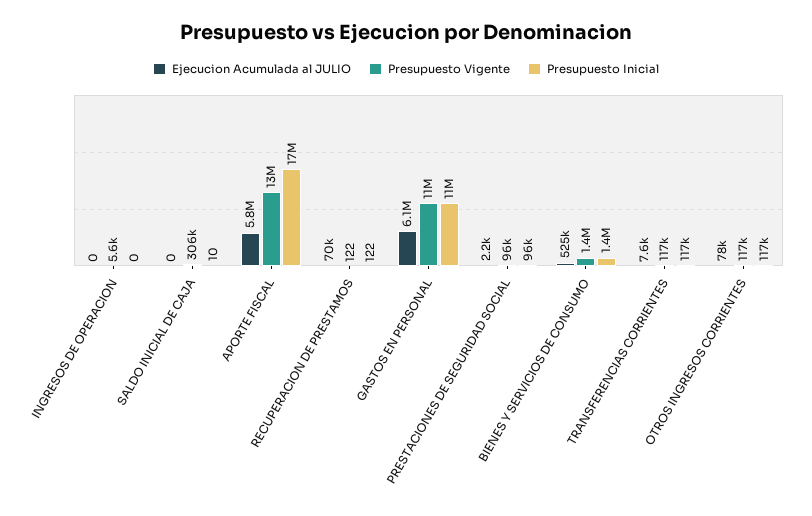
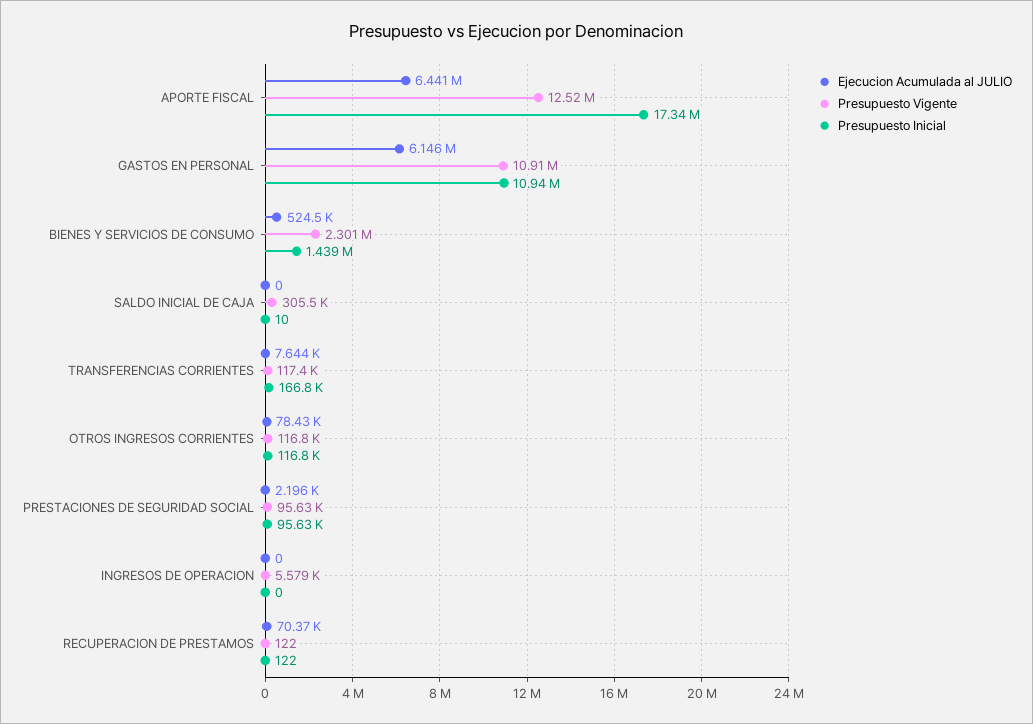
Ejecucion Acumulada al JULIO, APORTE FISCAL: 5800000 -> 6441000
Presupuesto Vigente, BIENES Y SERVICIOS DE CONSUMO: 1400000 -> 2301000
Presupuesto Inicial, TRANSFERENCIAS CORRIENTES: 117000 -> 166800

